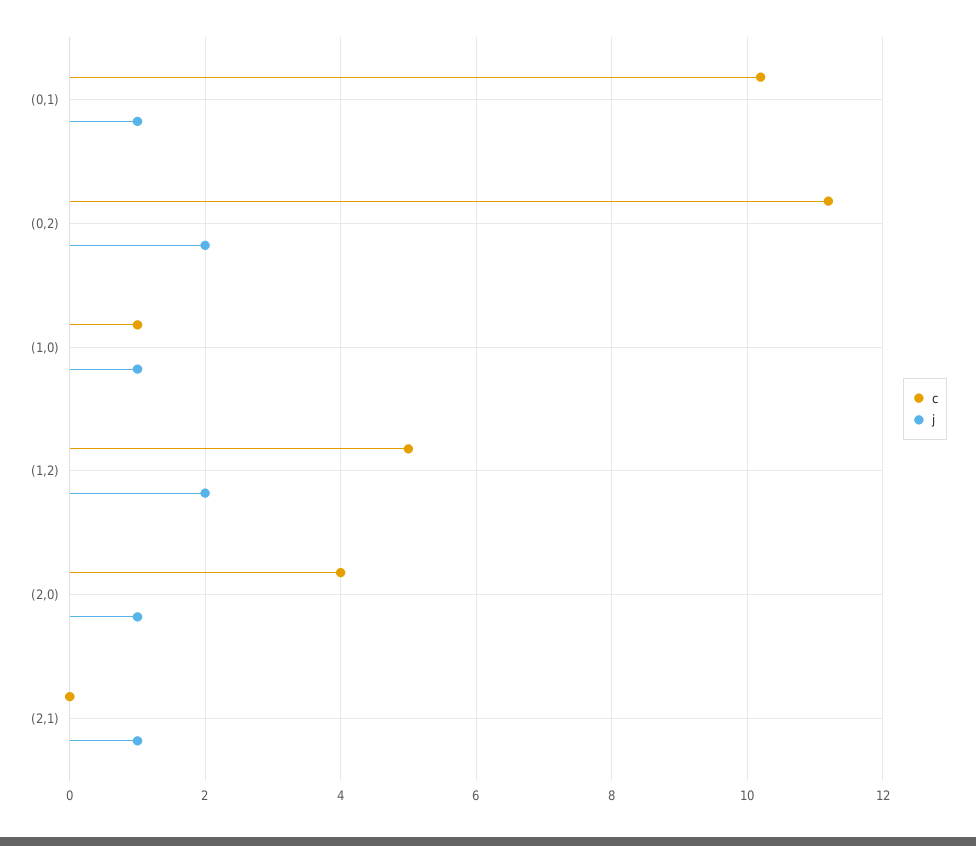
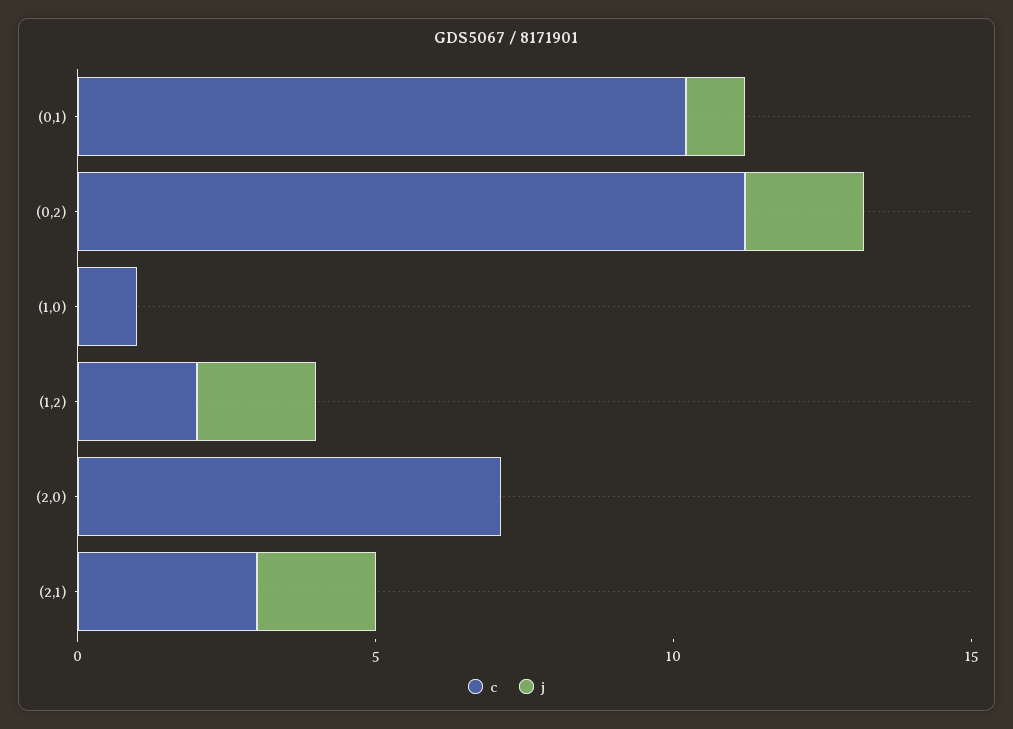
j, (1,0): 1 -> 0
c, (1,2): 5 -> 2
c, (2,0): 4 -> 7
j, (2,0): 1 -> 0
c, (2,1): 0 -> 3
j, (2,1): 1 -> 2

